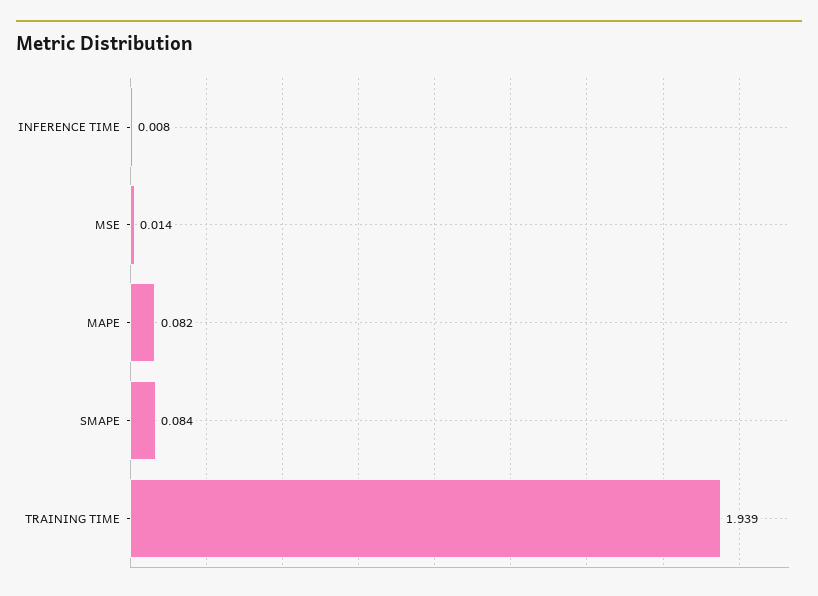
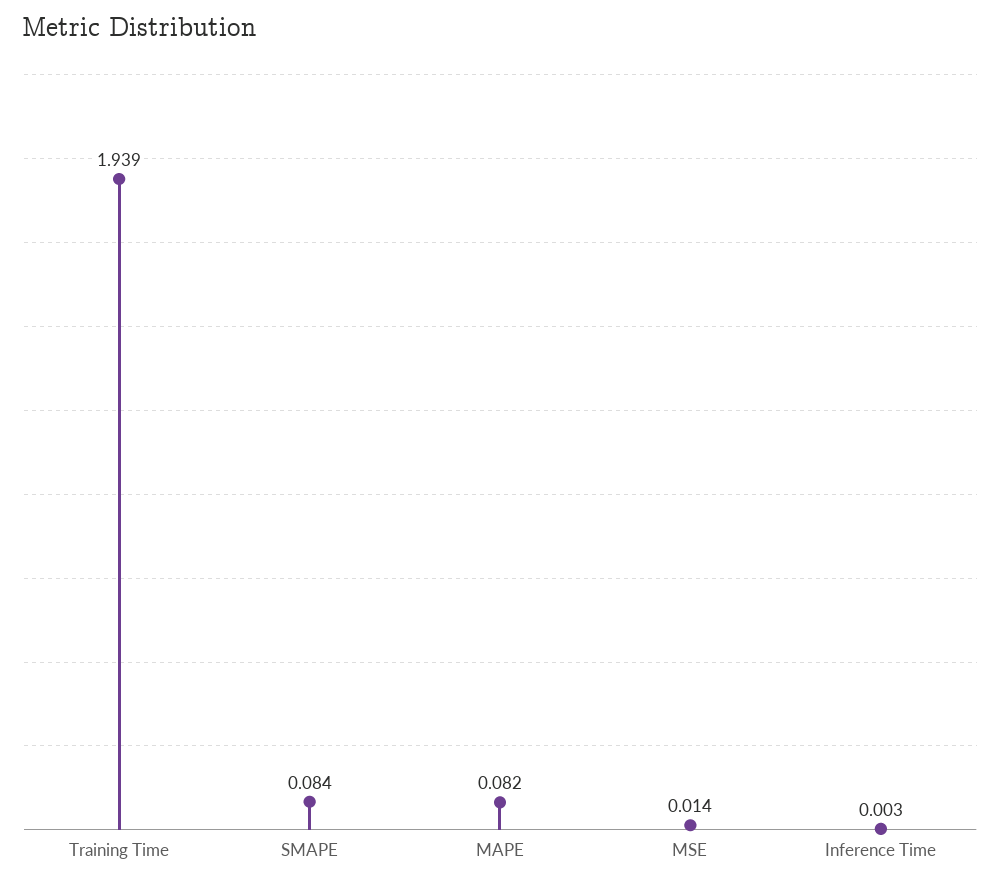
INFERENCE TIME: 0.008 -> 0.003

